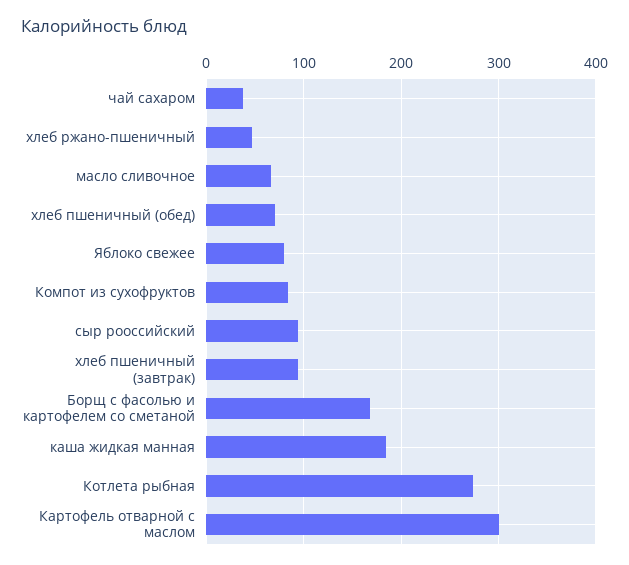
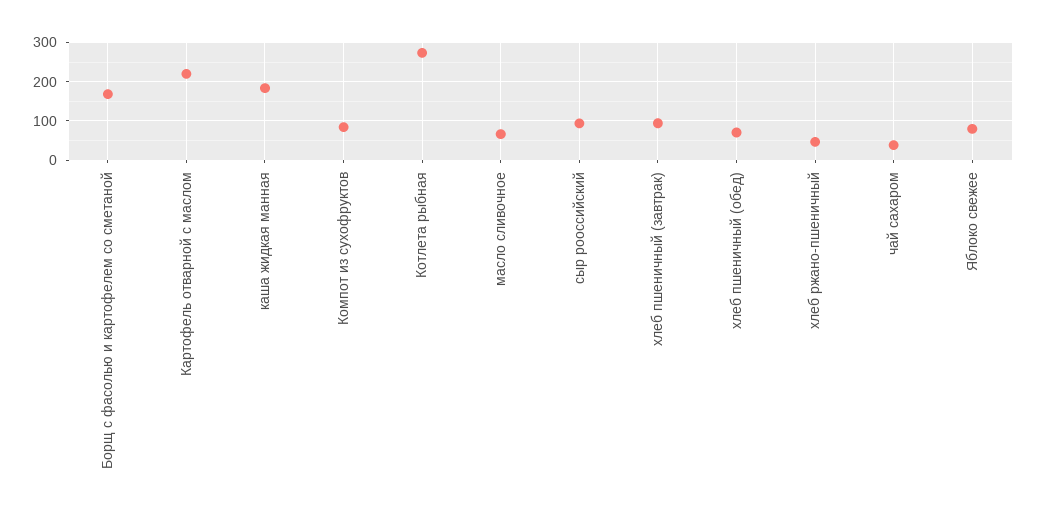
Картофель отварной с маслом: 300 -> 220

